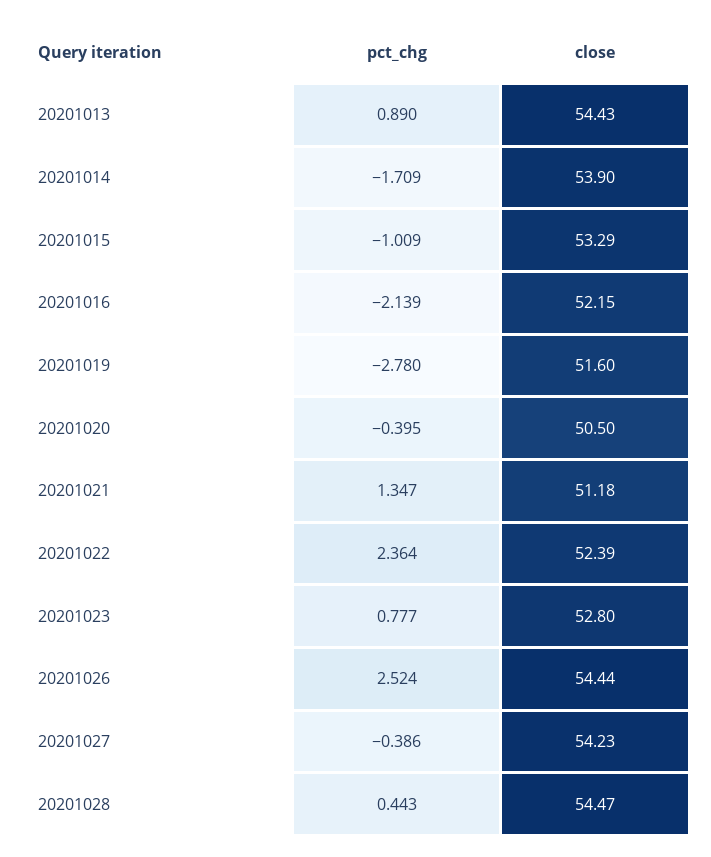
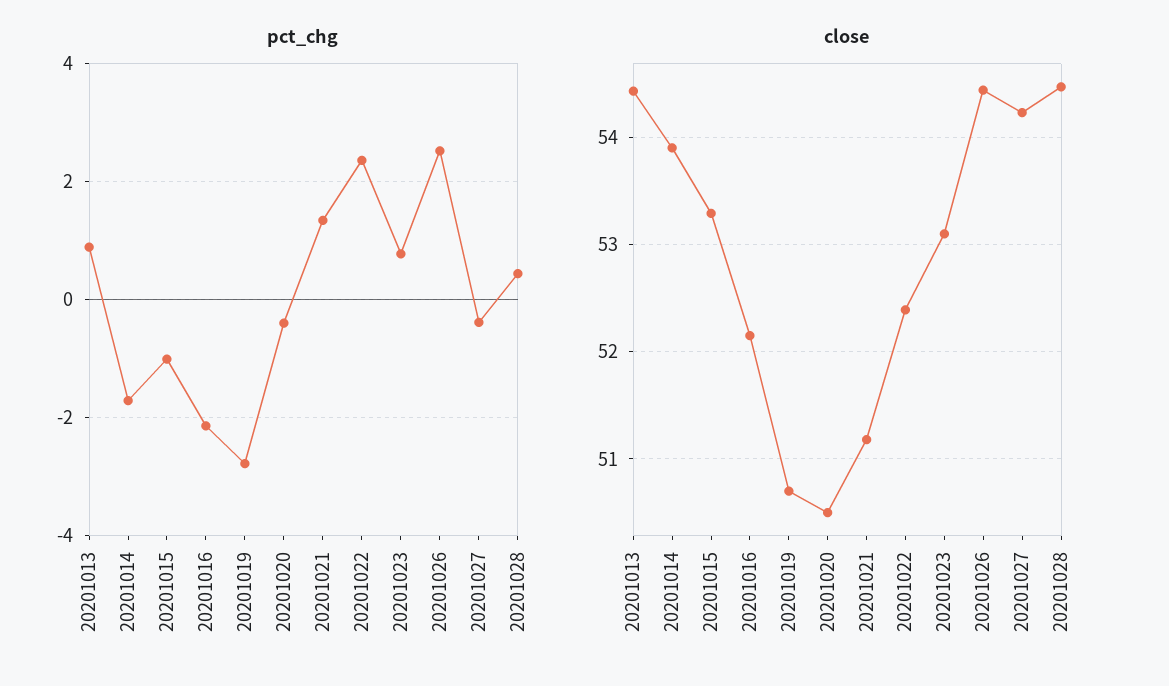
close, 20201019: 51.6 -> 50.7
close, 20201023: 52.8 -> 53.1

